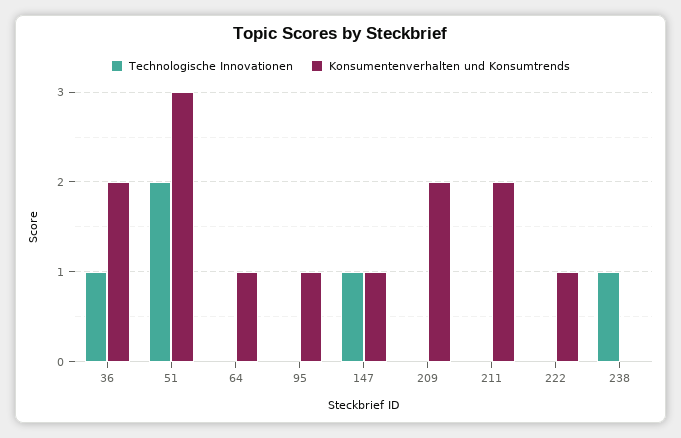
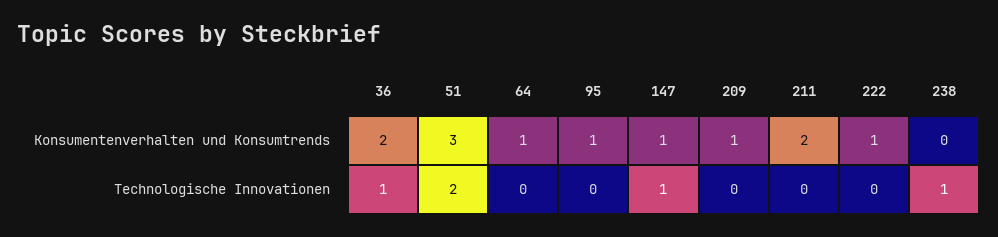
Konsumentenverhalten und Konsumtrends, 209: 2 -> 1

